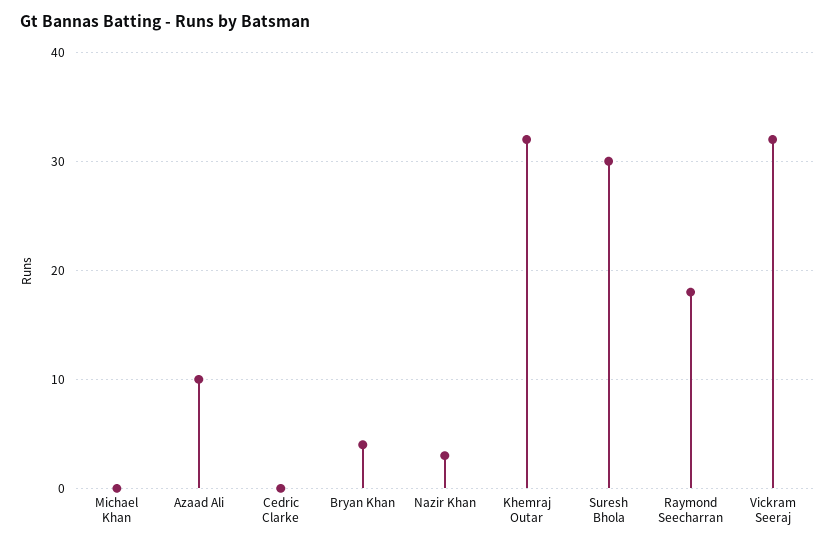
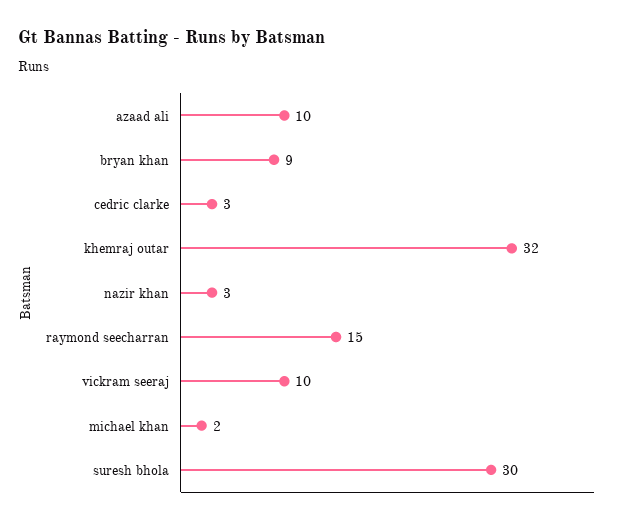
Michael Khan: 0 -> 2
Cedric Clarke: 0 -> 3
Bryan Khan: 4 -> 9
Raymond Seecharran: 18 -> 15
Vickram Seeraj: 32 -> 10

